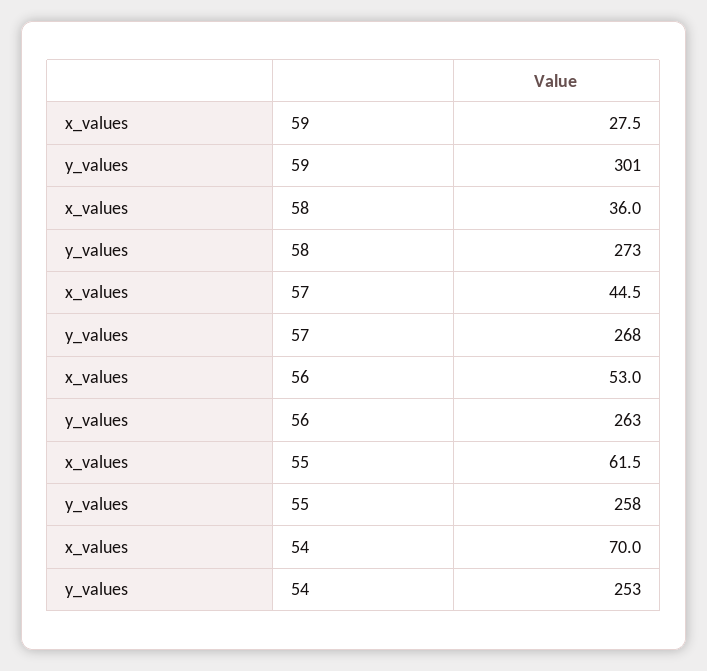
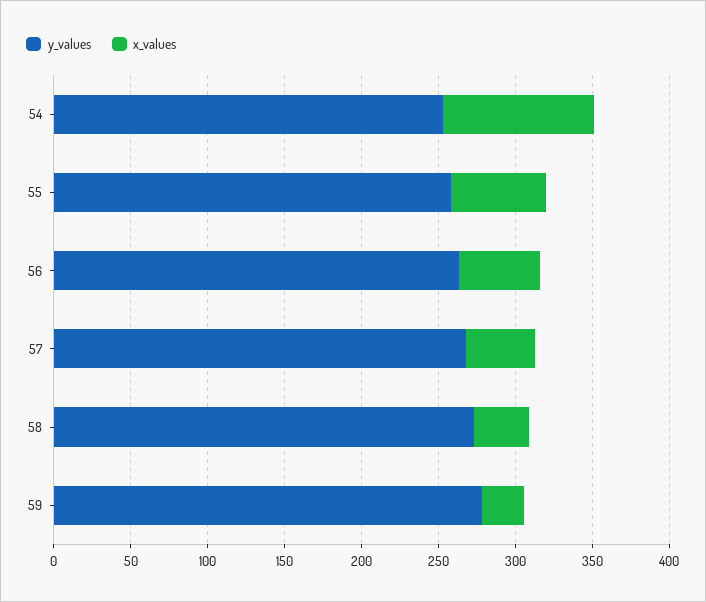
y_values, 59: 301 -> 280
x_values, 54: 70 -> 100

